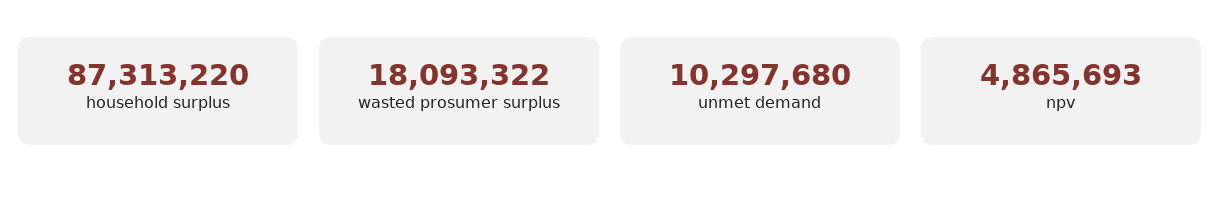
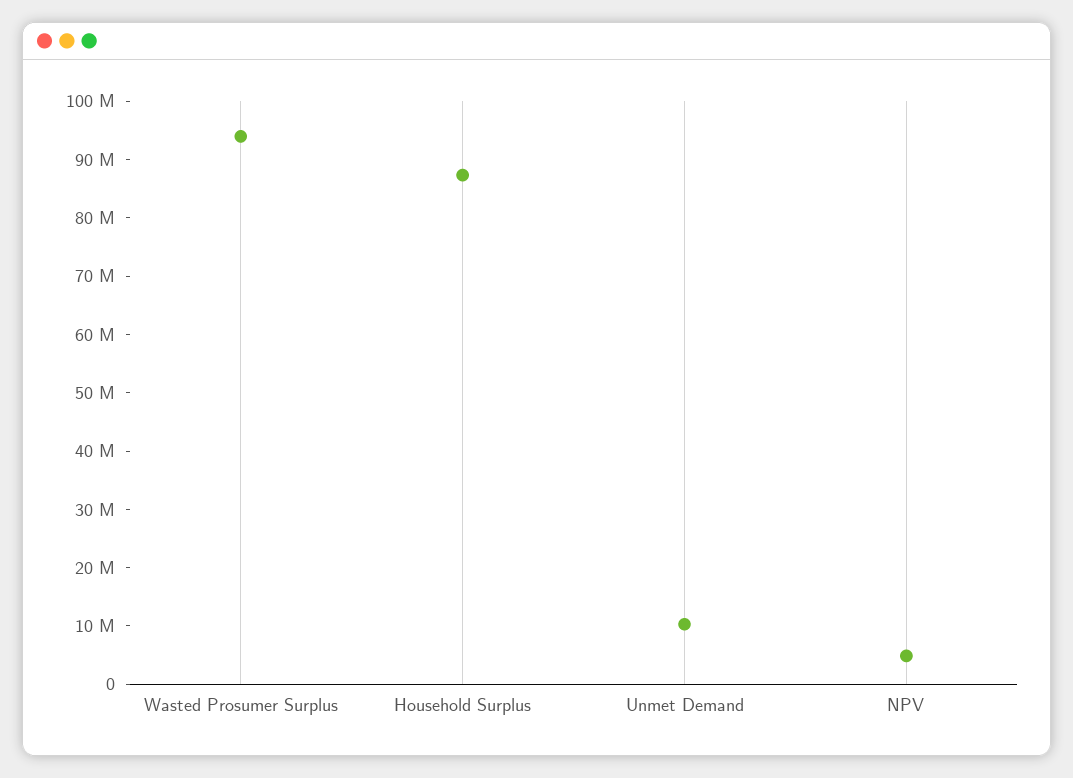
wasted prosumer surplus: 18093322 -> 94000000

